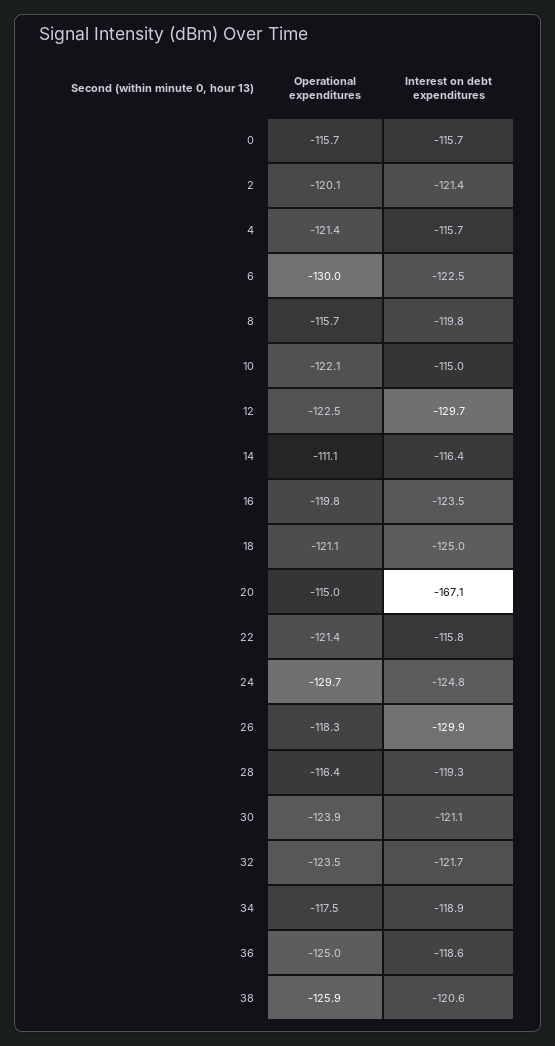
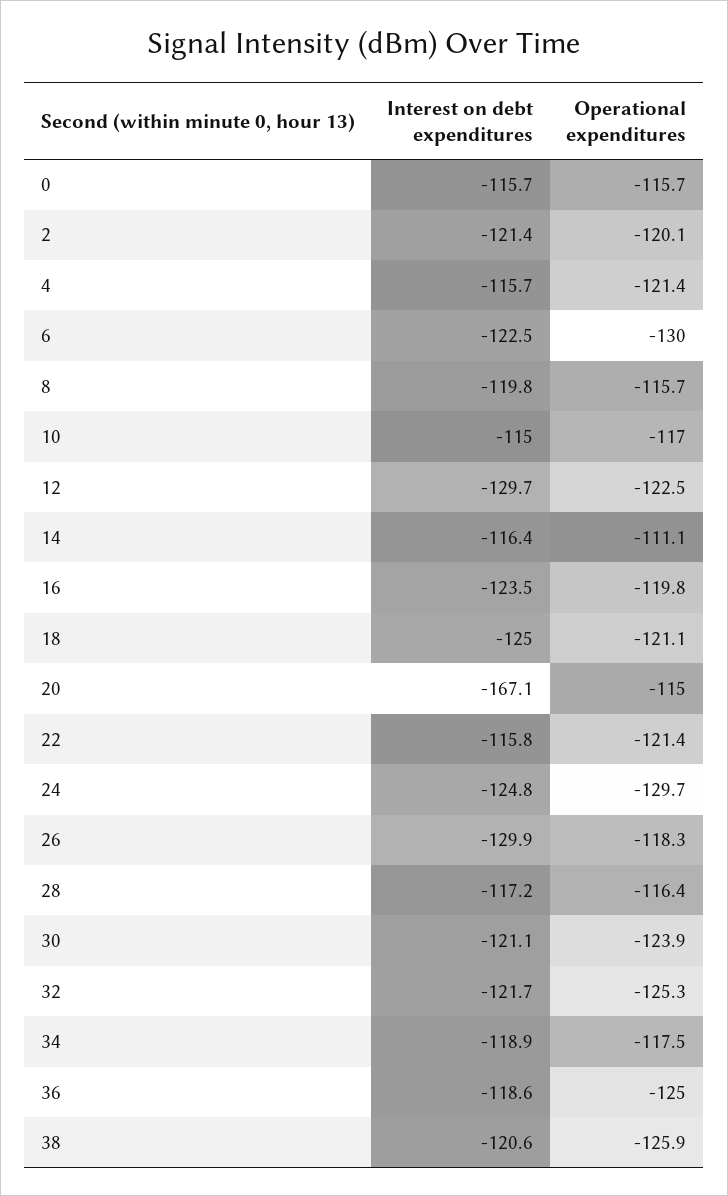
Operational expenditures, 10: -122.1 -> -117
Interest on debt expenditures, 28: -119.3 -> -117.2
Operational expenditures, 32: -123.5 -> -125.3

